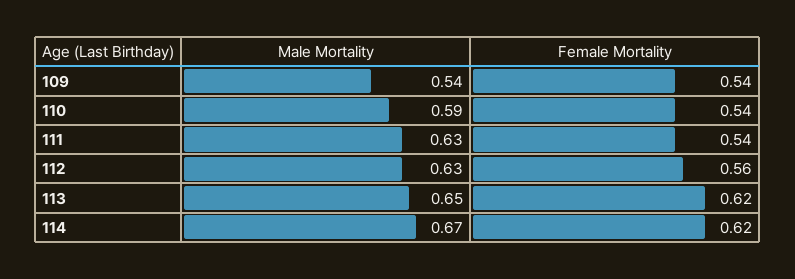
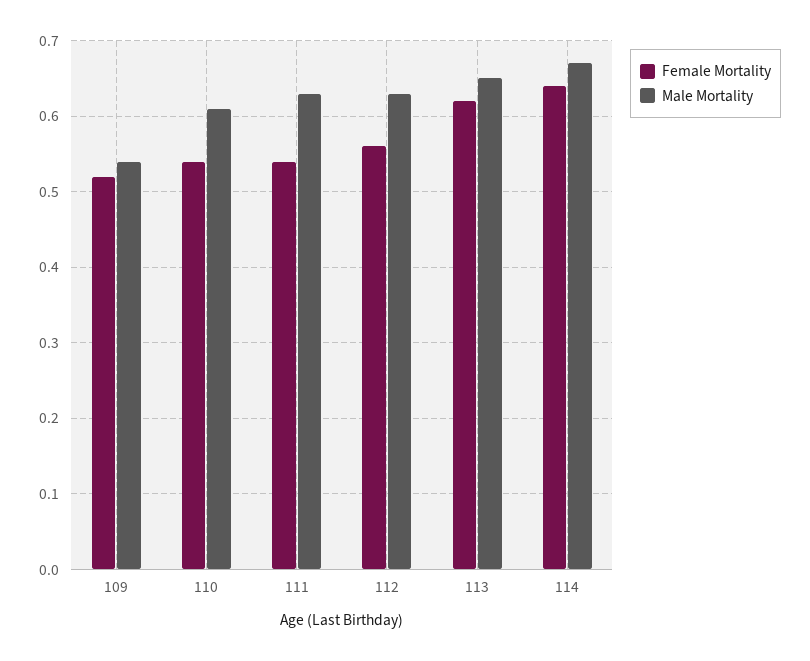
Female Mortality, 109: 0.54 -> 0.52
Male Mortality, 110: 0.59 -> 0.61
Female Mortality, 114: 0.62 -> 0.64

